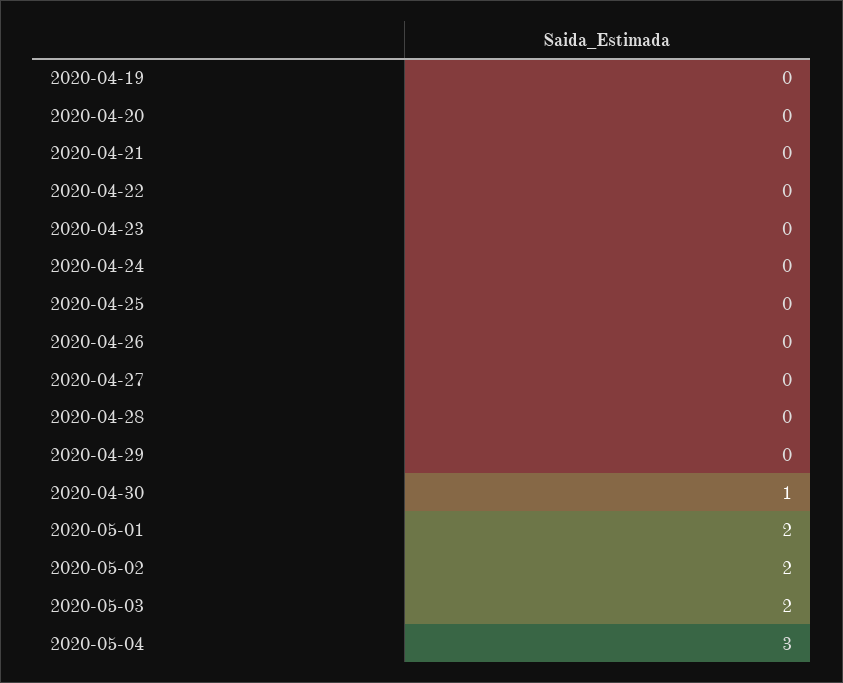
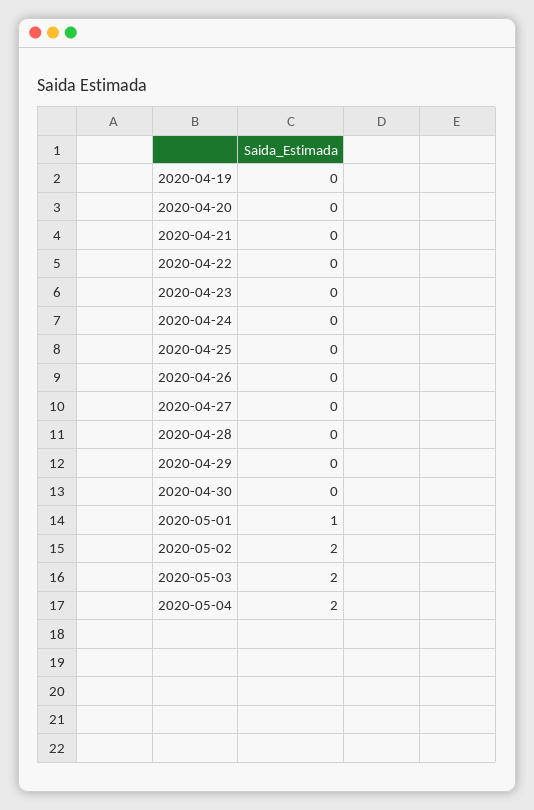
2020-04-30: 1 -> 0
2020-05-01: 2 -> 1
2020-05-04: 3 -> 2

